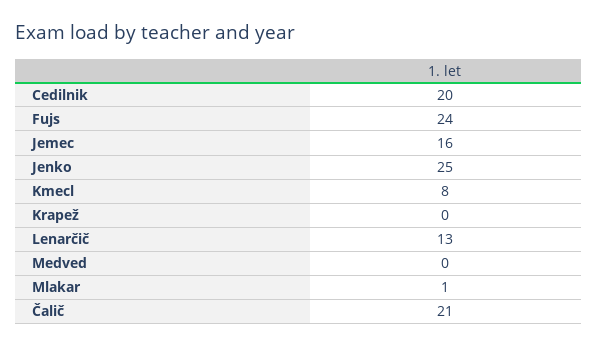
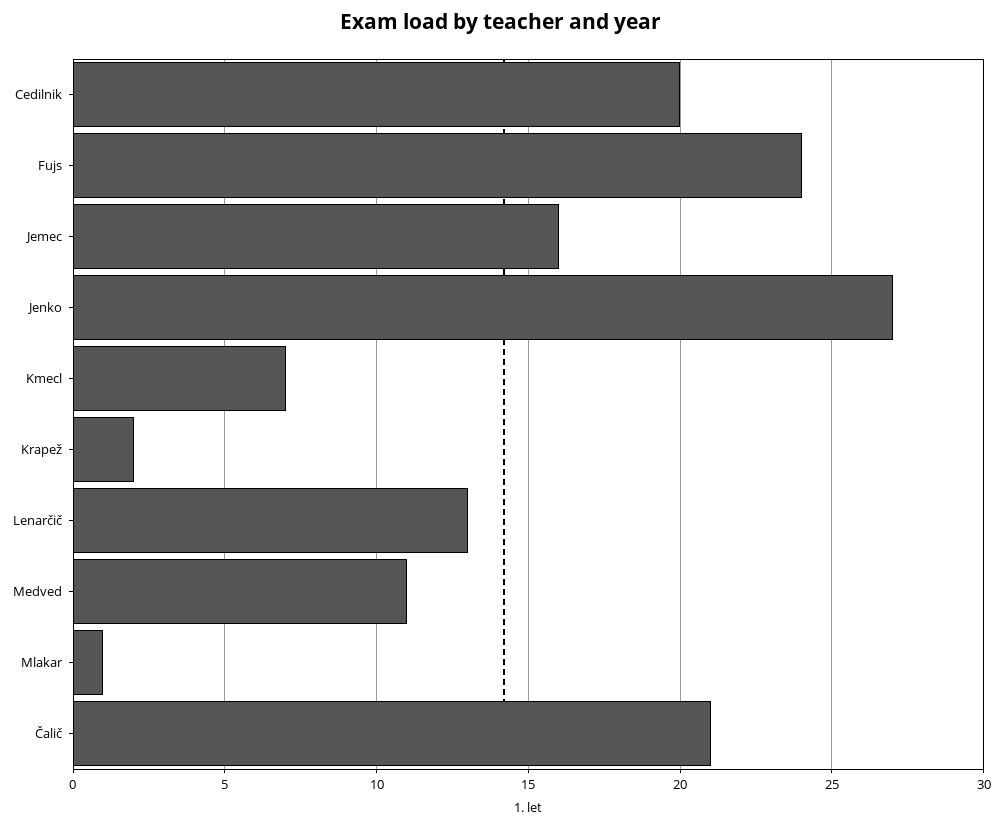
Jenko: 25 -> 27
Kmecl: 8 -> 7
Krapež: 0 -> 2
Medved: 0 -> 11

